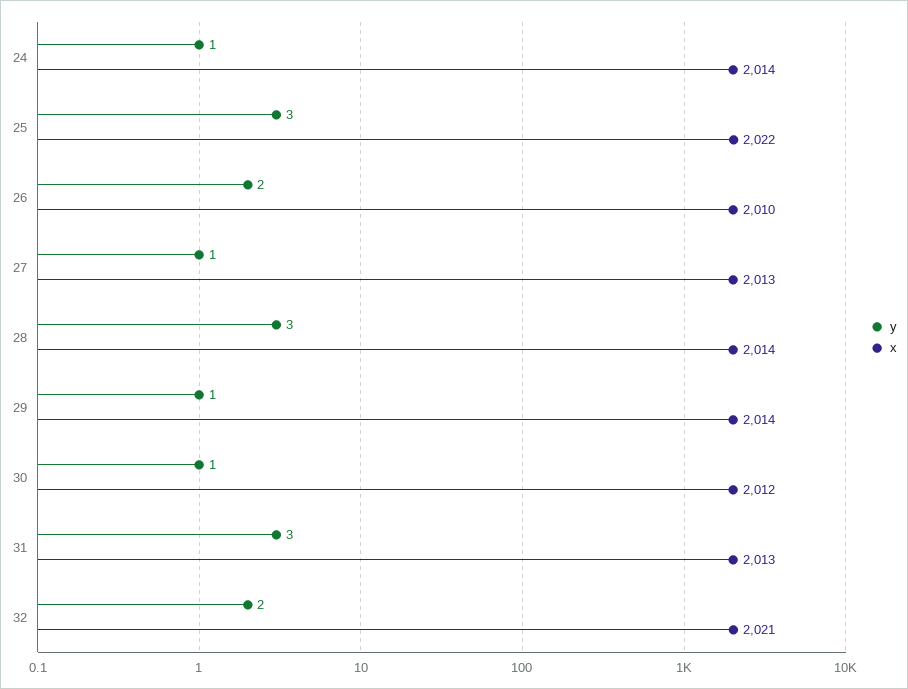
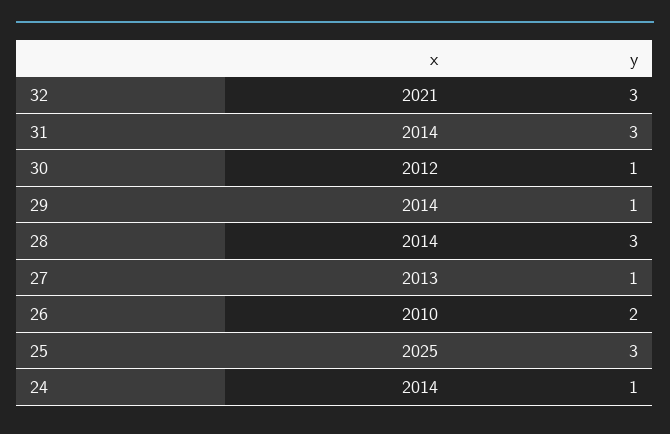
x, 25: 2022 -> 2025
x, 31: 2013 -> 2014
y, 32: 2 -> 3

